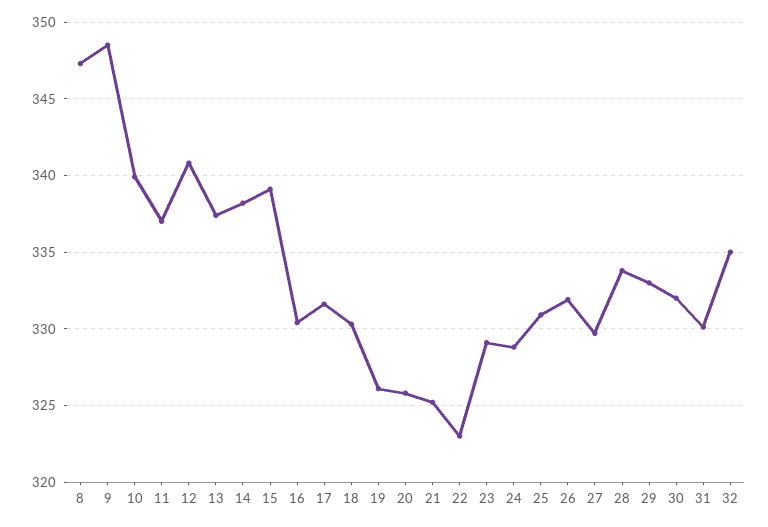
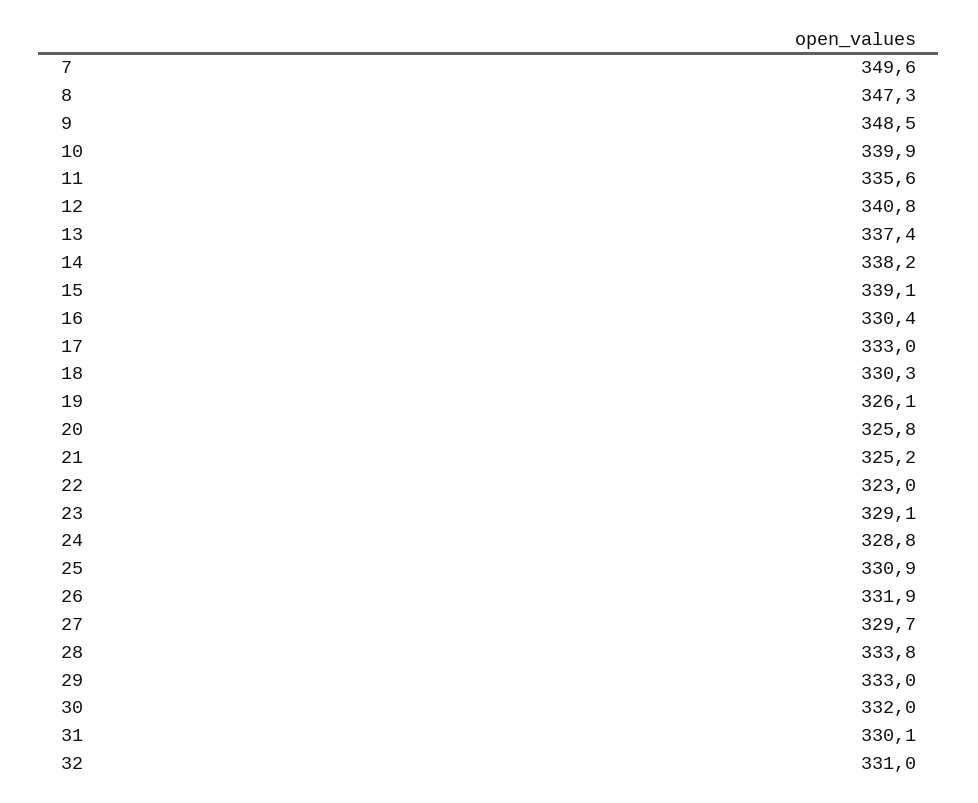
11: 337 -> 335.6
17: 331.5 -> 333
32: 335 -> 331
7: none -> 349.6

